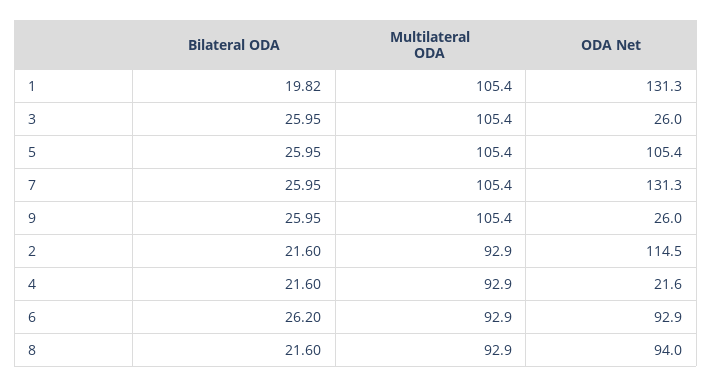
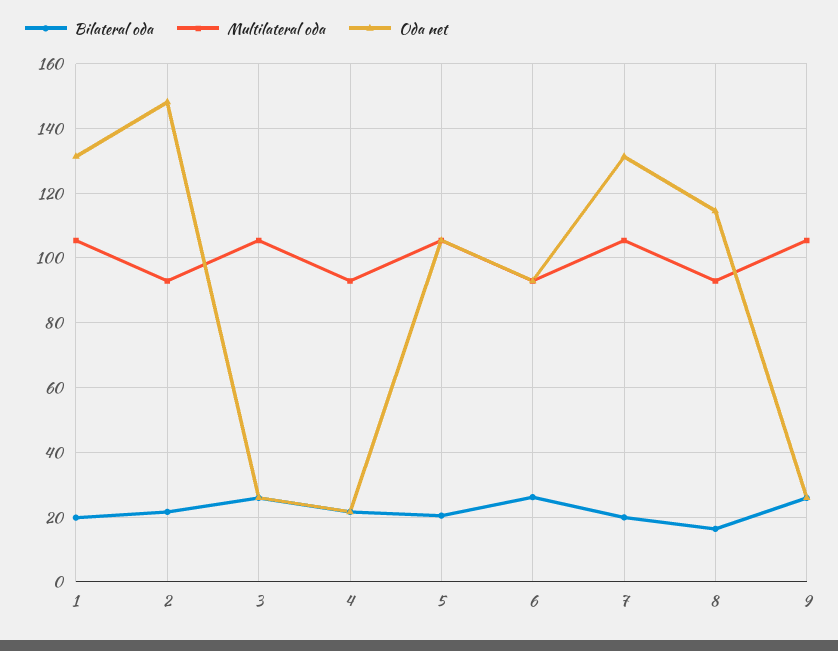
Bilateral ODA, 5: 25.95 -> 20
Bilateral ODA, 7: 25.95 -> 20
ODA Net, 2: 114.5 -> 148
Bilateral ODA, 8: 21.6 -> 16
ODA Net, 8: 94 -> 114

